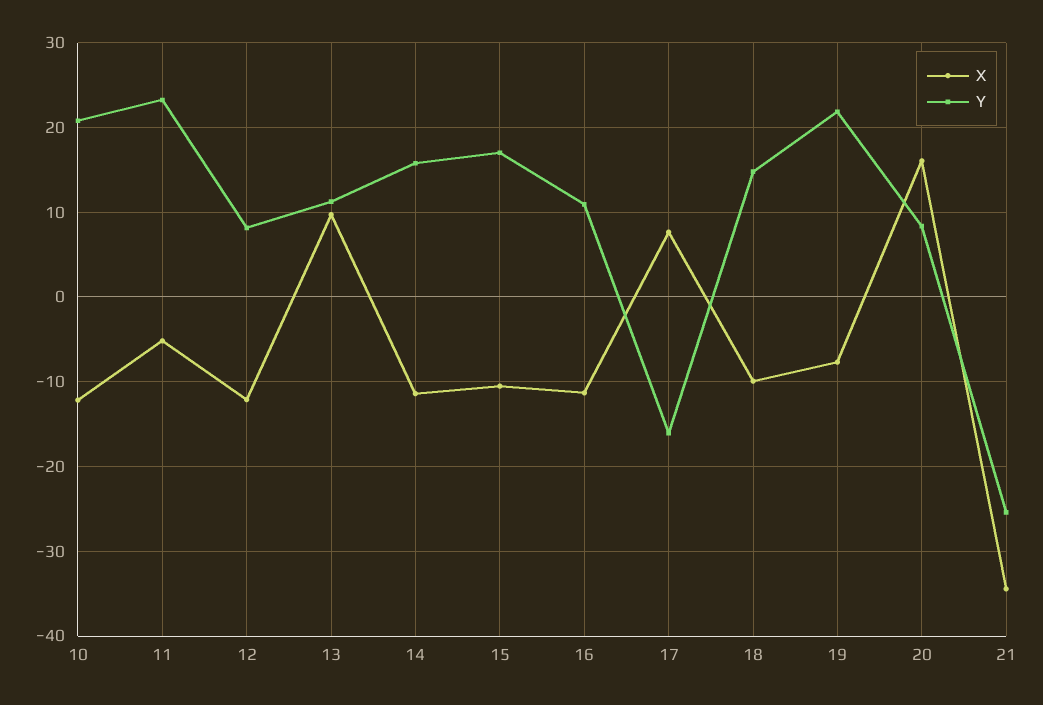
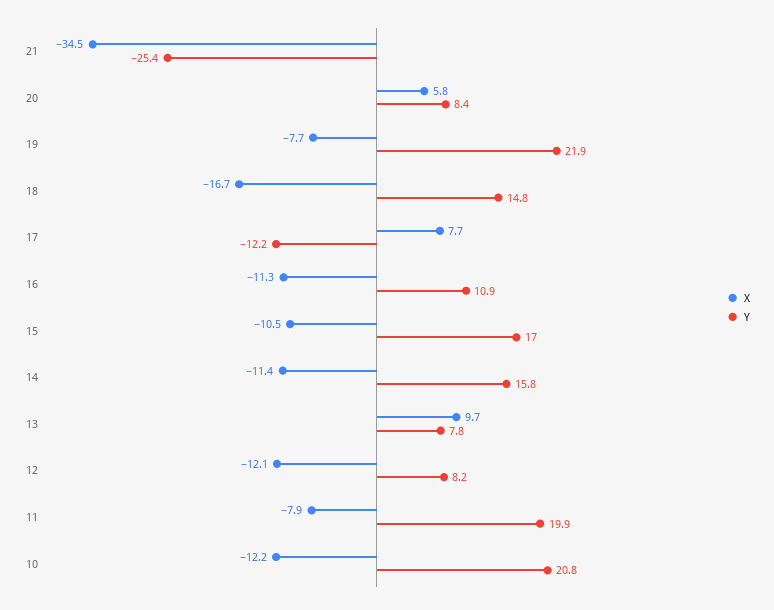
X, 11: -5 -> -7.9
Y, 11: 23 -> 19.9
Y, 13: 11 -> 7.8
Y, 17: -16 -> -12.2
X, 18: -10 -> -16.7
X, 20: 16 -> 5.8

